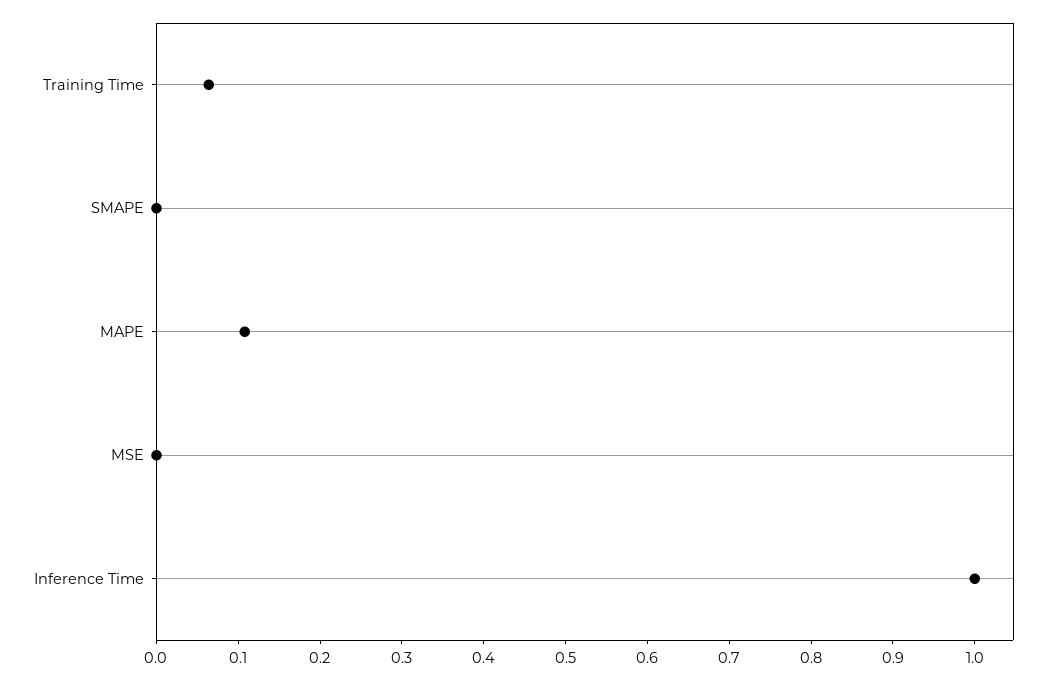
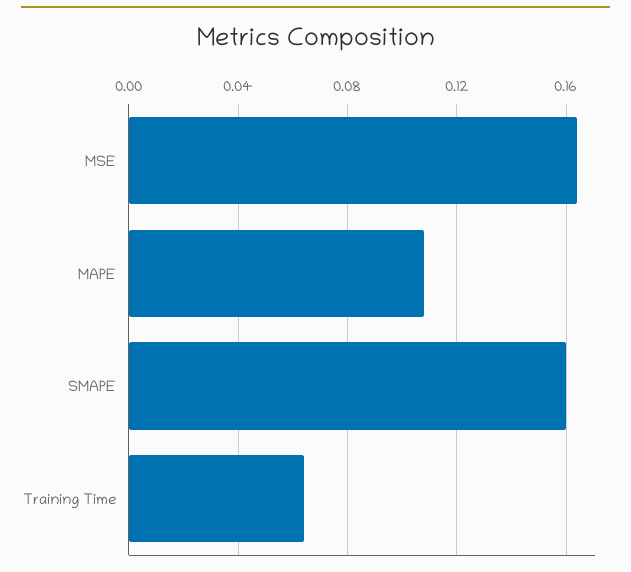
SMAPE: 0 -> 0.16
MSE: 0 -> 0.165
Inference Time: 1 -> none

